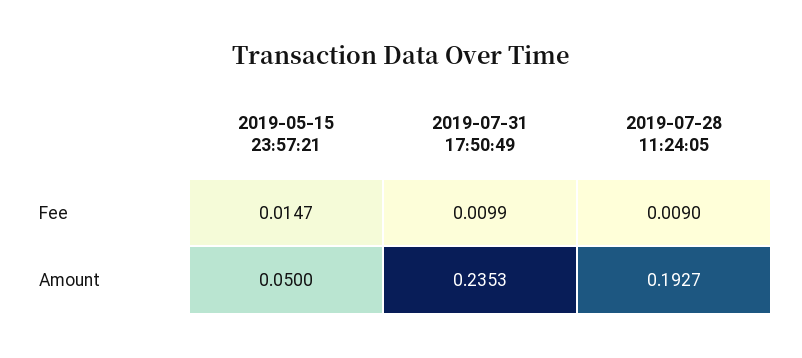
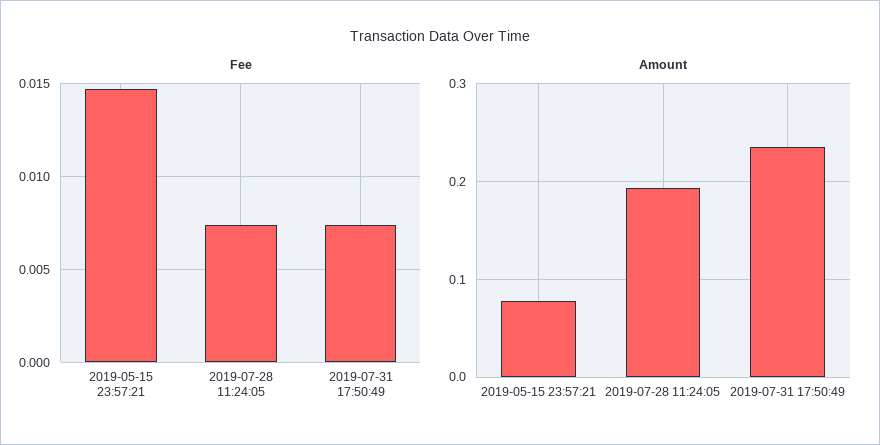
Fee, 2019-07-31 17:50:49: 0.0099 -> 0.0075
Fee, 2019-07-28 11:24:05: 0.009 -> 0.0075
Amount, 2019-05-15 23:57:21: 0.05 -> 0.08

